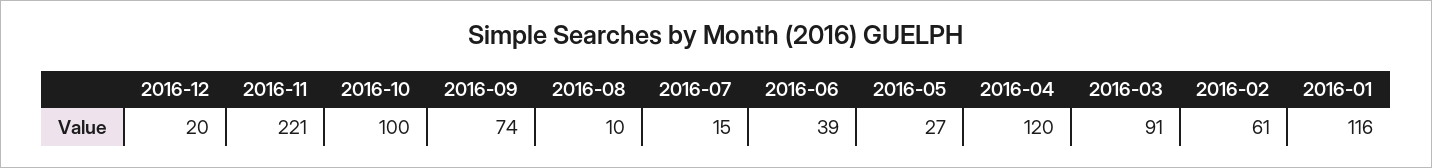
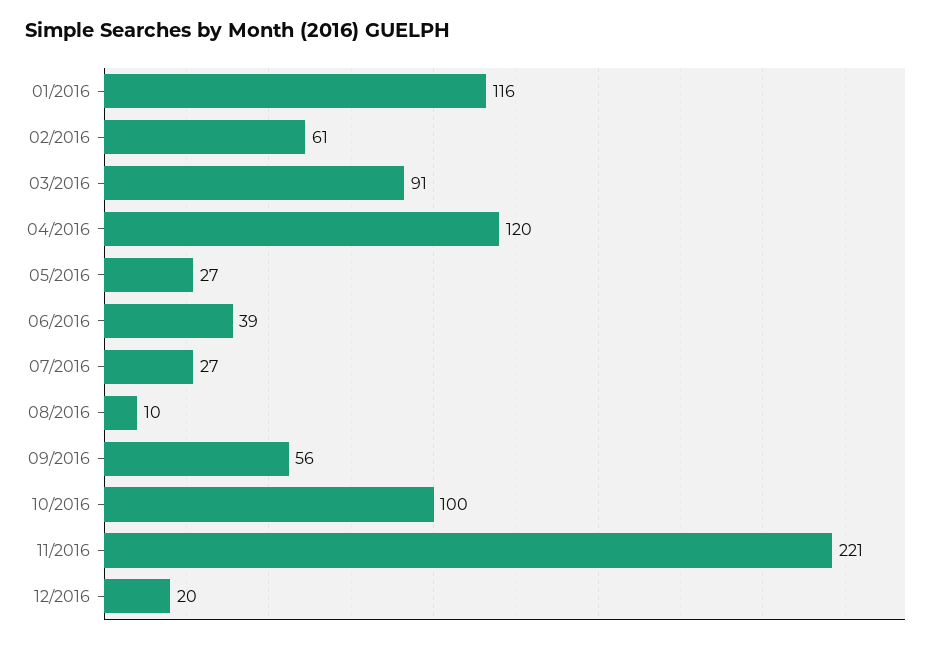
2016-09: 74 -> 56
2016-07: 15 -> 27

